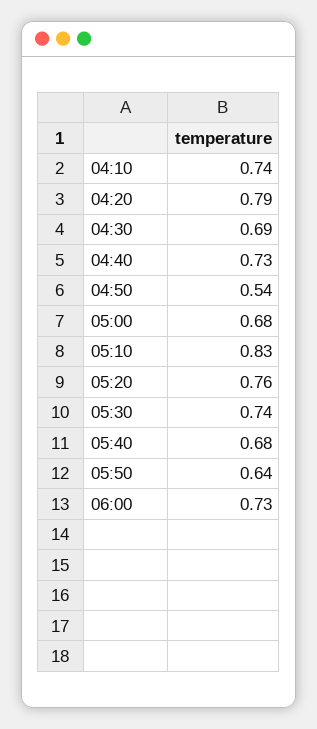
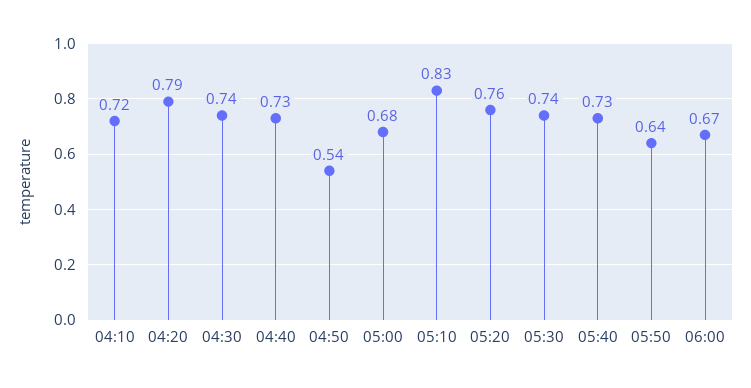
04:10: 0.74 -> 0.72
04:30: 0.69 -> 0.74
05:40: 0.68 -> 0.73
06:00: 0.73 -> 0.67

